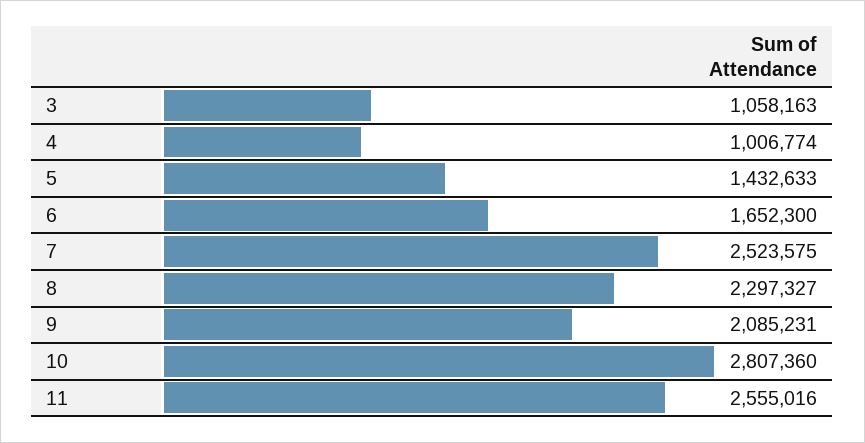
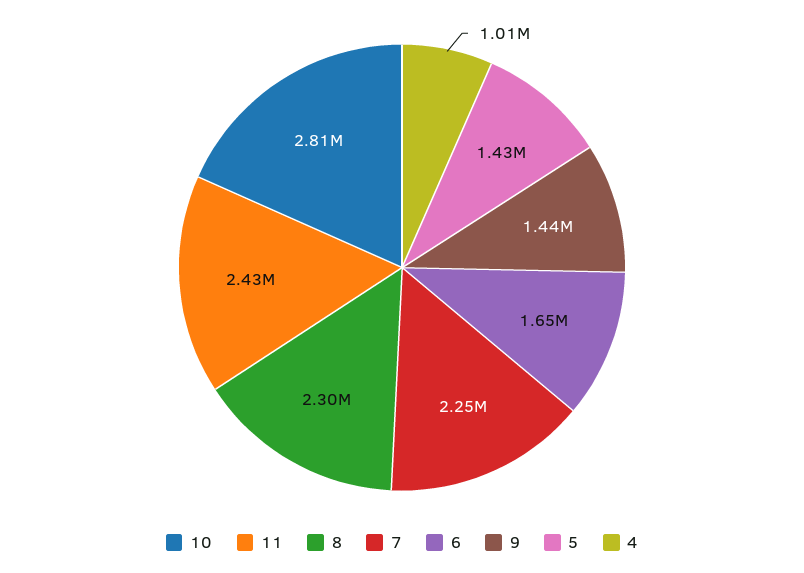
3: 1058163 -> none
7: 2523575 -> 2250000
9: 2085231 -> 1440000
11: 2555016 -> 2430000

